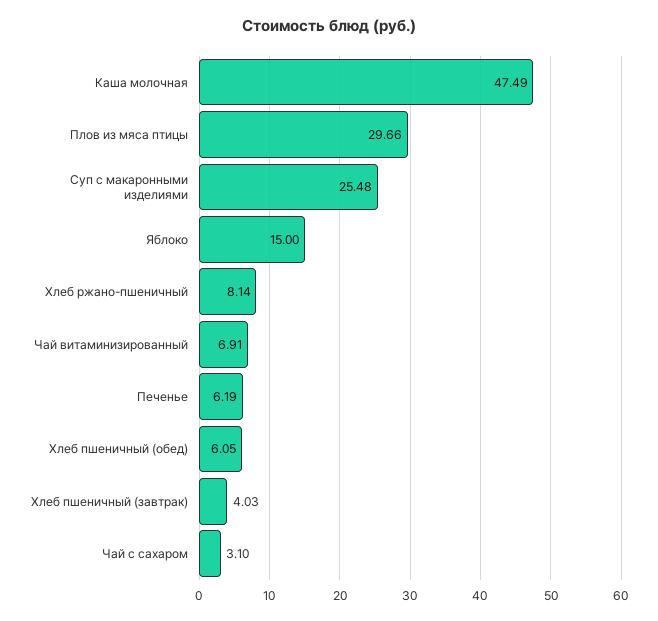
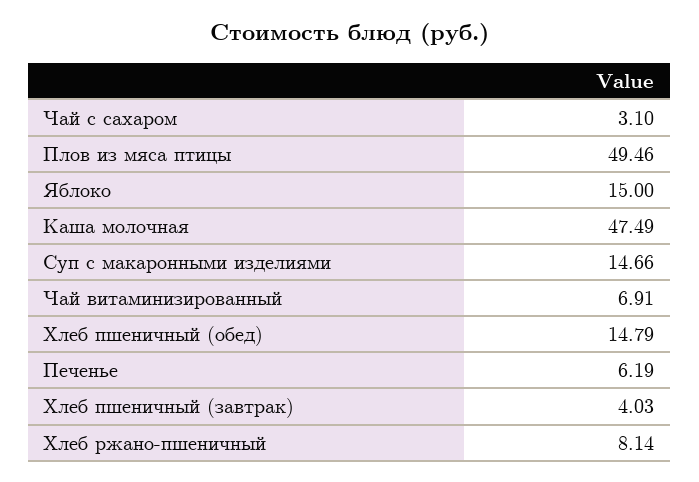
Плов из мяса птицы: 29.66 -> 49.46
Суп с макаронными изделиями: 25.48 -> 14.66
Хлеб пшеничный (обед): 6.05 -> 14.79

